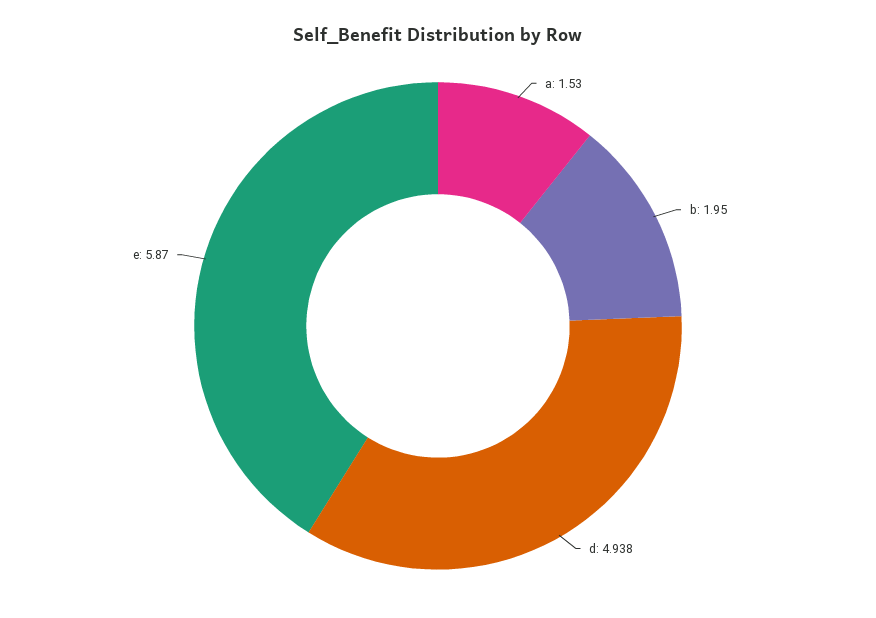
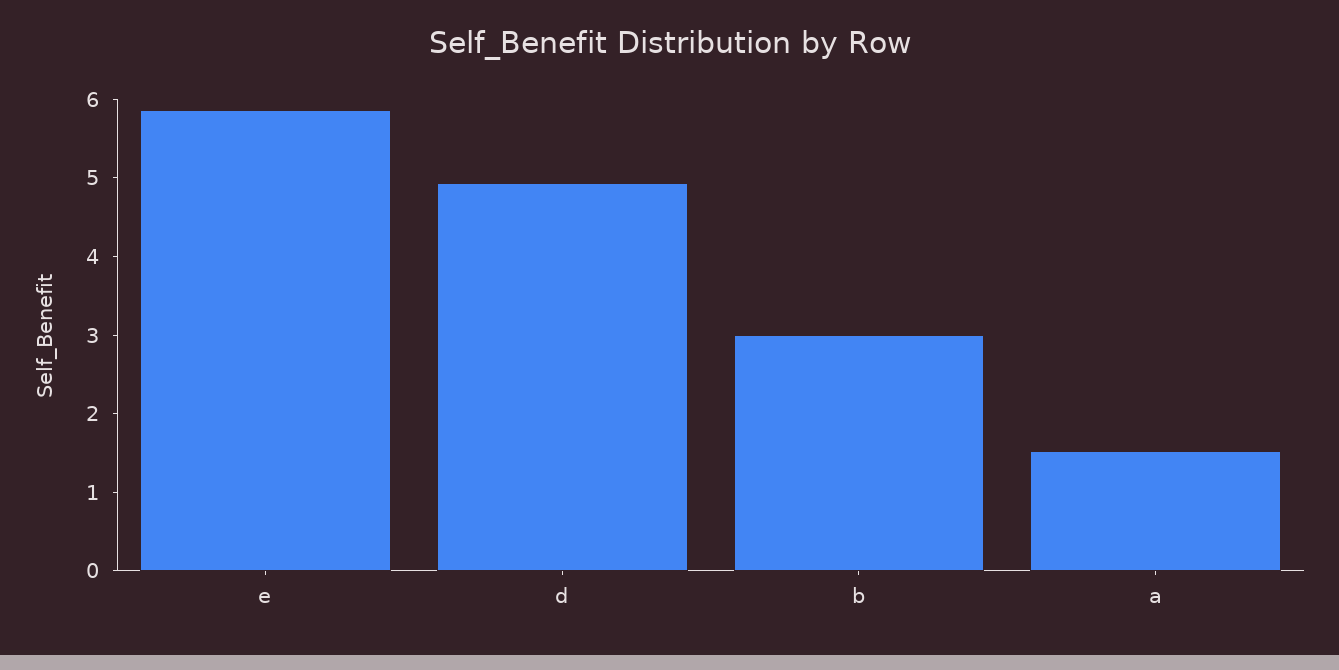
b: 1.95 -> 3

